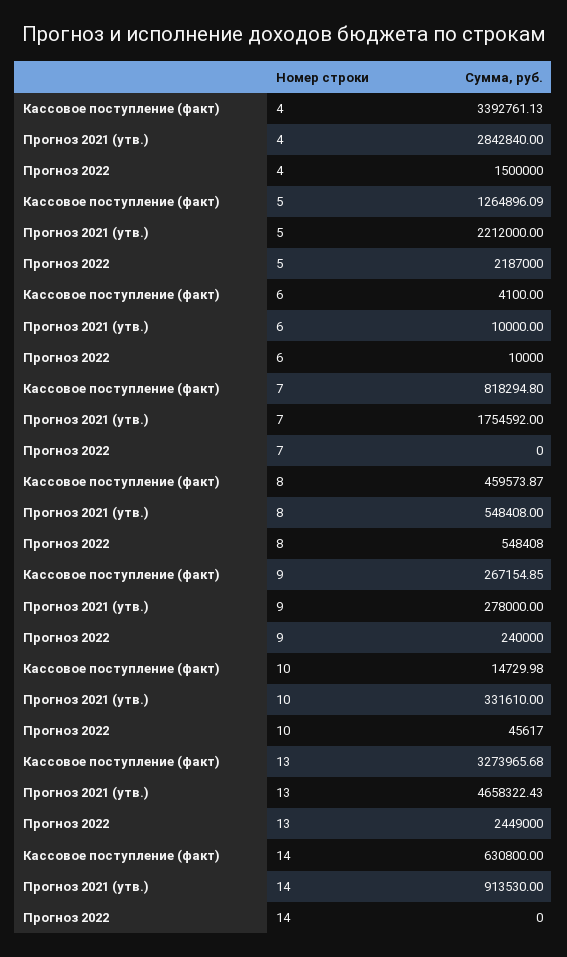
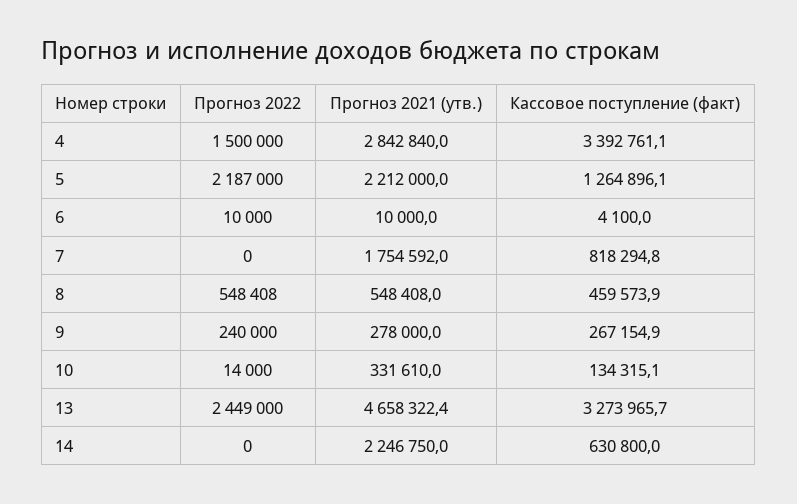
Кассовое поступление (факт), 10: 14729.98 -> 134315.1
Прогноз 2022, 10: 45617 -> 14000
Прогноз 2021 (утв.), 14: 913530 -> 2246750

